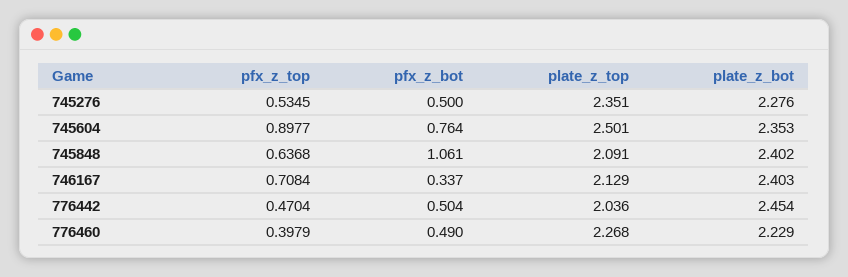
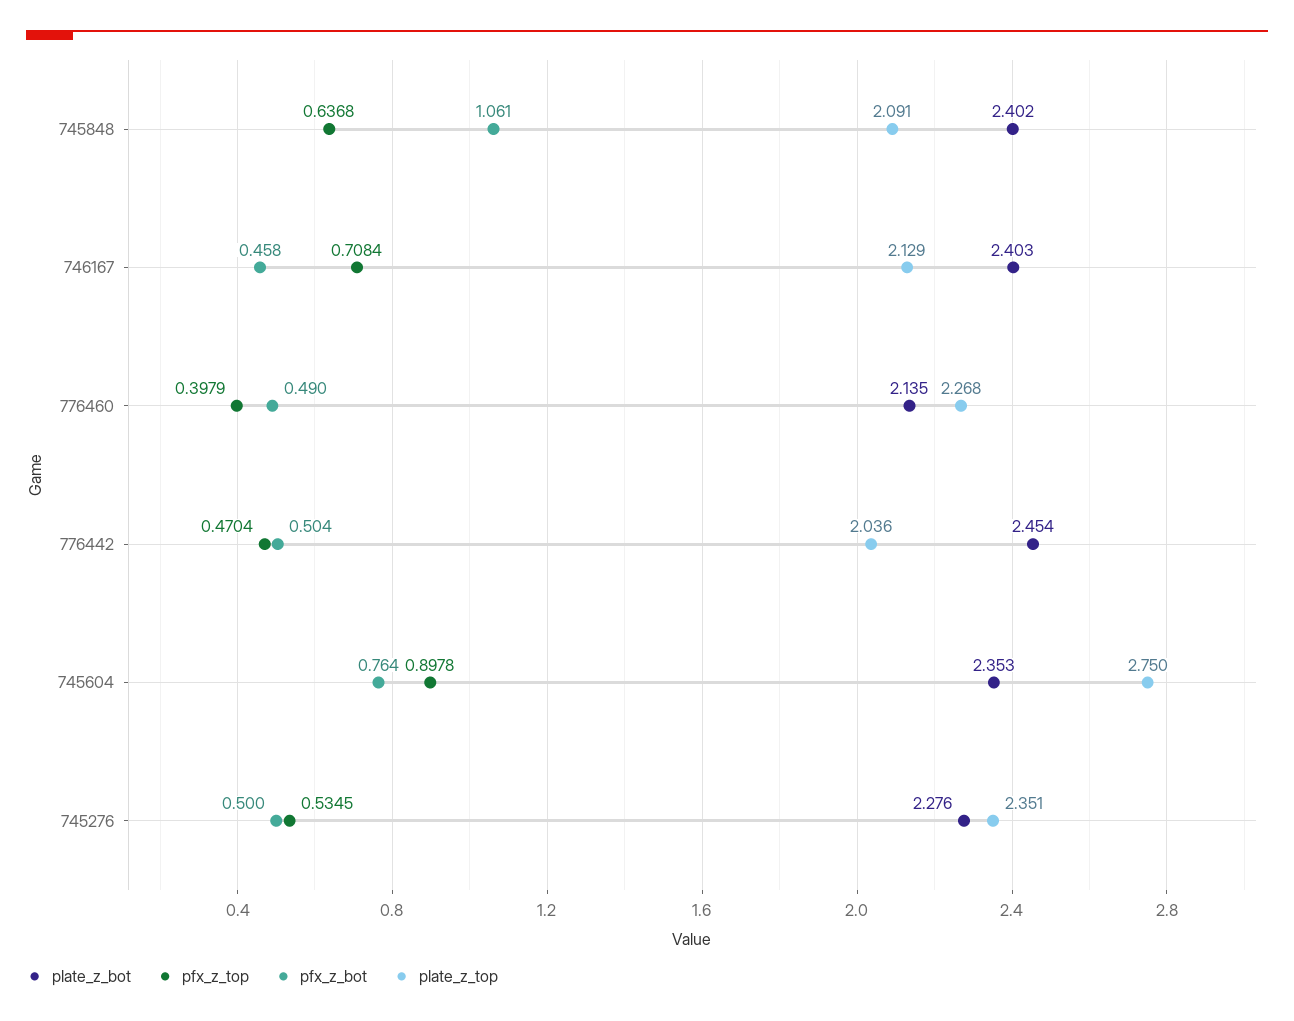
pfx_z_top, 745604: 0.8977 -> 0.8978
plate_z_top, 745604: 2.501 -> 2.75
pfx_z_bot, 746167: 0.337 -> 0.458
plate_z_bot, 776460: 2.229 -> 2.135

